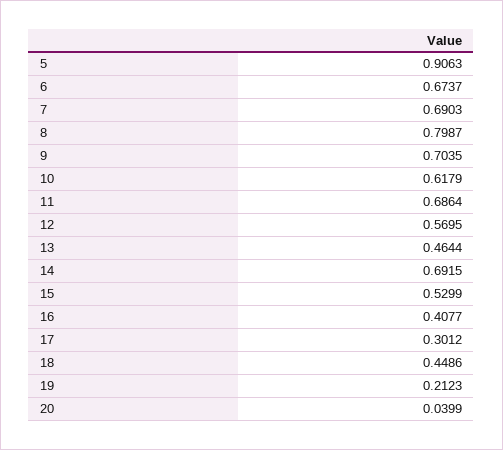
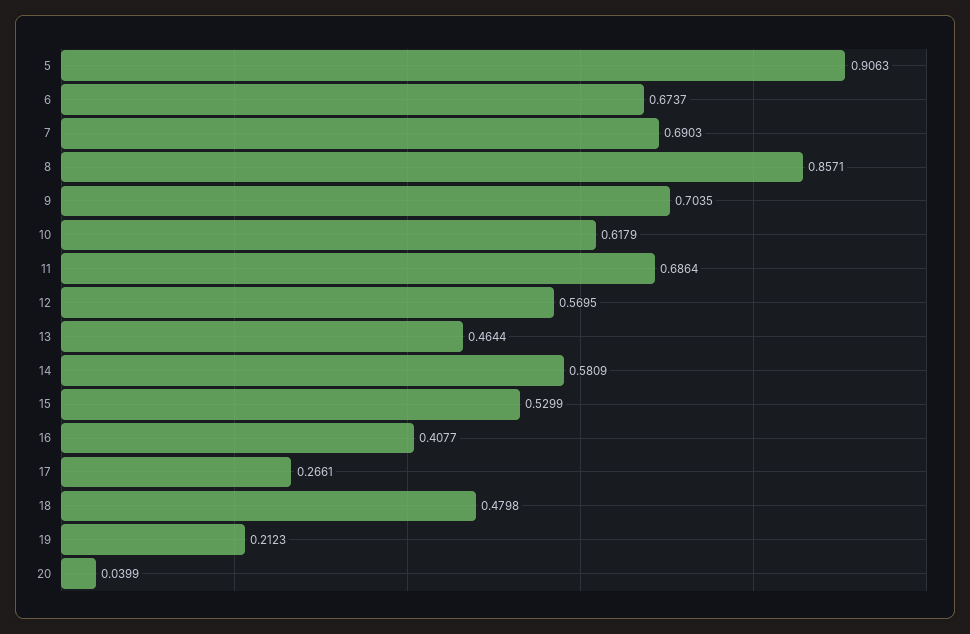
8: 0.7987 -> 0.8571
14: 0.6915 -> 0.5809
17: 0.3012 -> 0.2661
18: 0.4486 -> 0.4798

